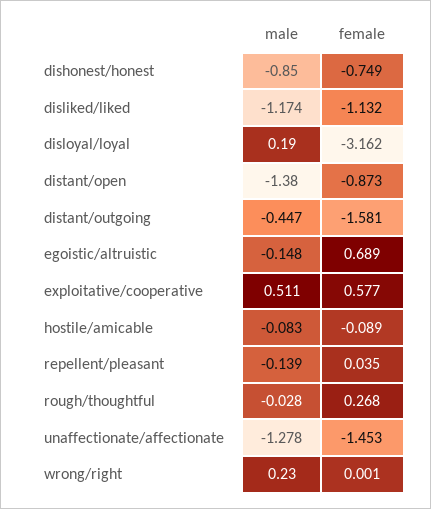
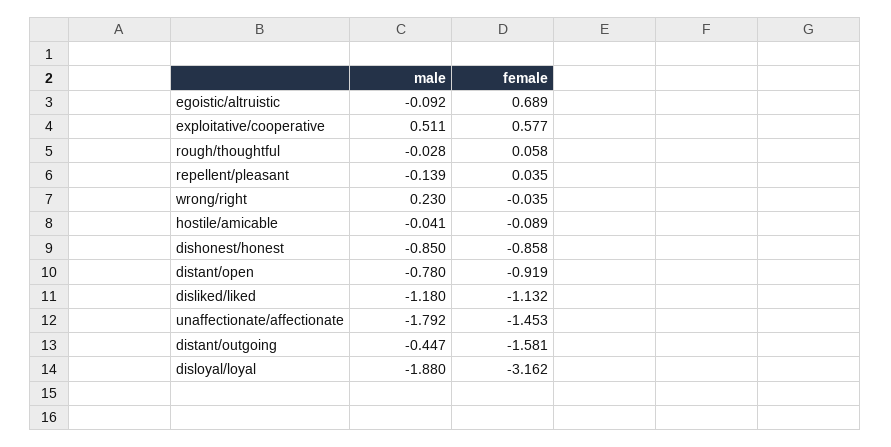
female, dishonest/honest: -0.749 -> -0.858
male, disliked/liked: -1.174 -> -1.18
male, disloyal/loyal: 0.19 -> -1.88
male, distant/open: -1.38 -> -0.78
female, distant/open: -0.873 -> -0.919
male, egoistic/altruistic: -0.148 -> -0.092
male, hostile/amicable: -0.083 -> -0.041
female, rough/thoughtful: 0.268 -> 0.058
male, unaffectionate/affectionate: -1.278 -> -1.792
female, wrong/right: 0.001 -> -0.035

